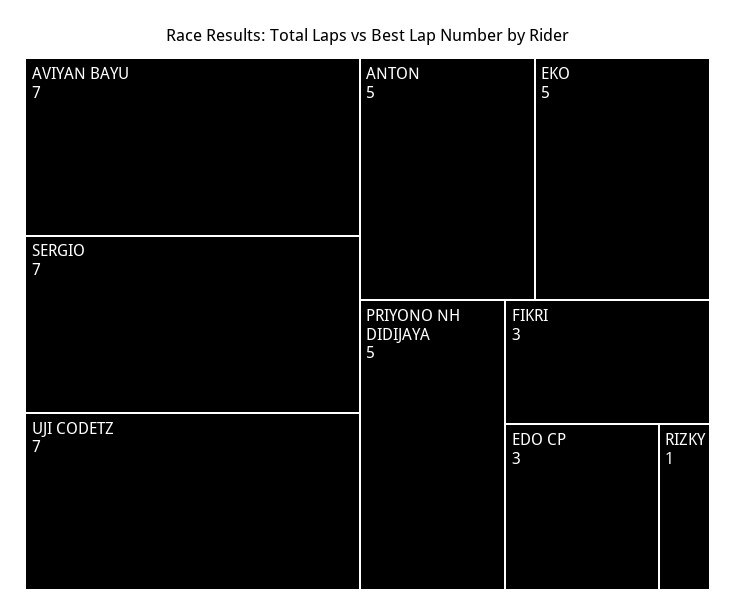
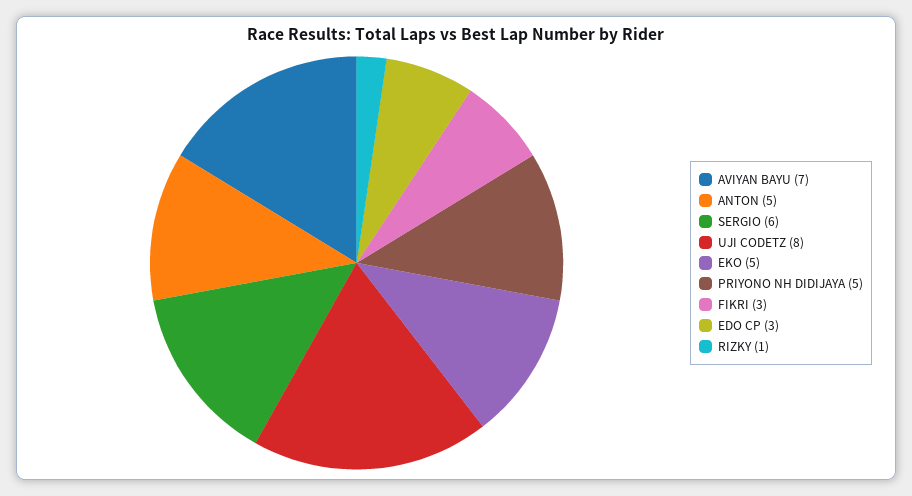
SERGIO: 7 -> 6
UJI CODETZ: 7 -> 8

